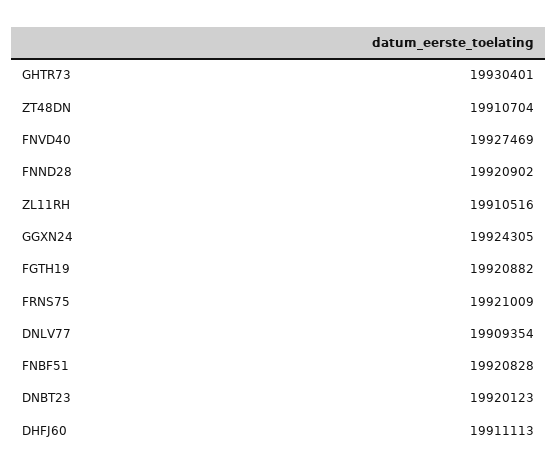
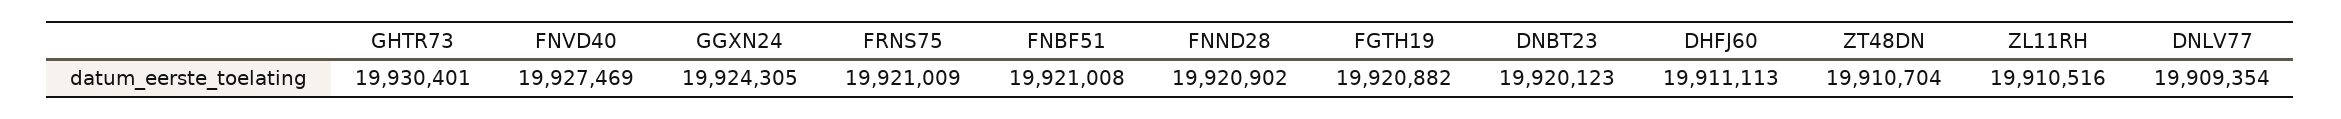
FNBF51: 19920828 -> 19921008

